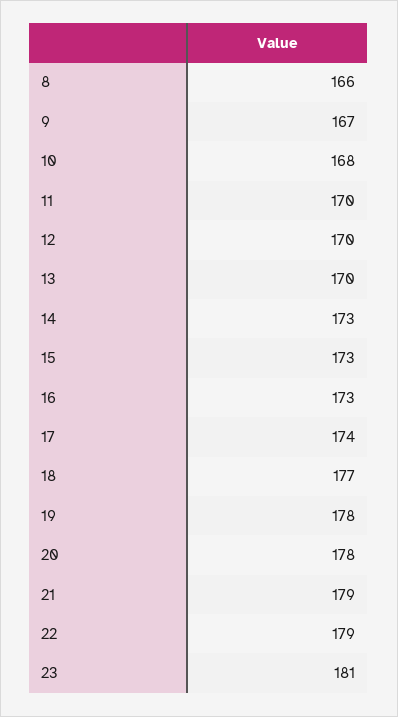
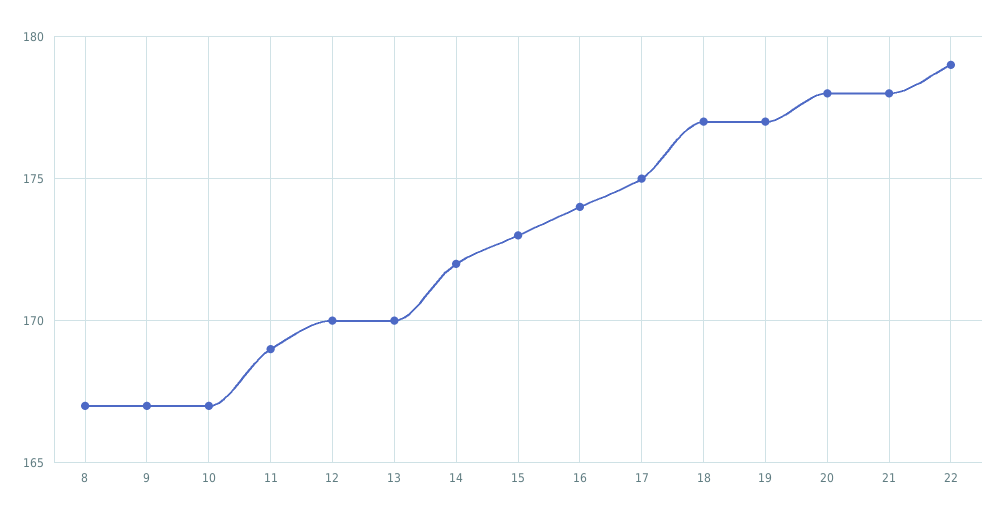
8: 166 -> 167
10: 168 -> 167
11: 170 -> 169
14: 173 -> 172
16: 173 -> 174
17: 174 -> 175
19: 178 -> 177
21: 179 -> 178
23: 181 -> none

